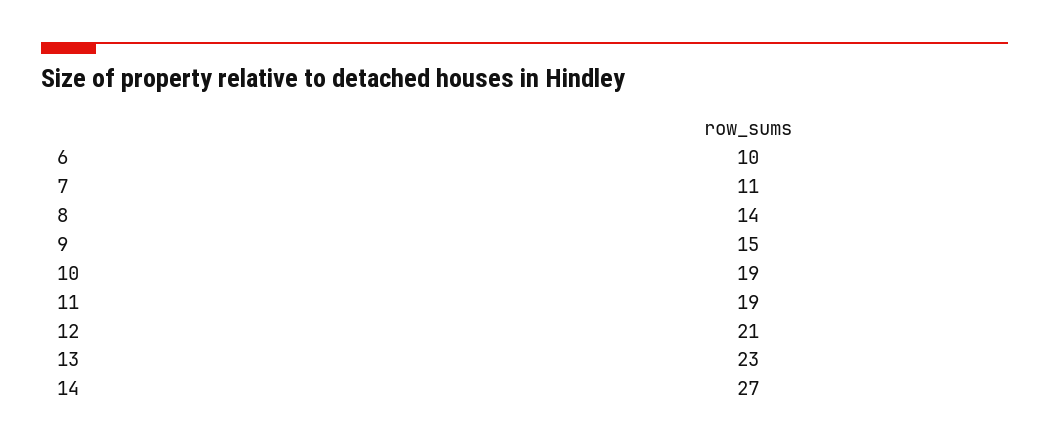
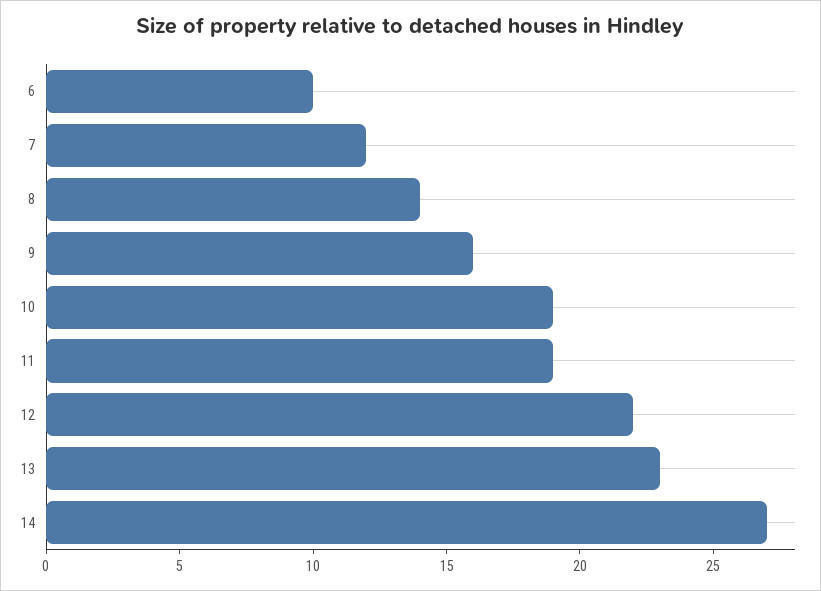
7: 11 -> 12
9: 15 -> 16
12: 21 -> 22

